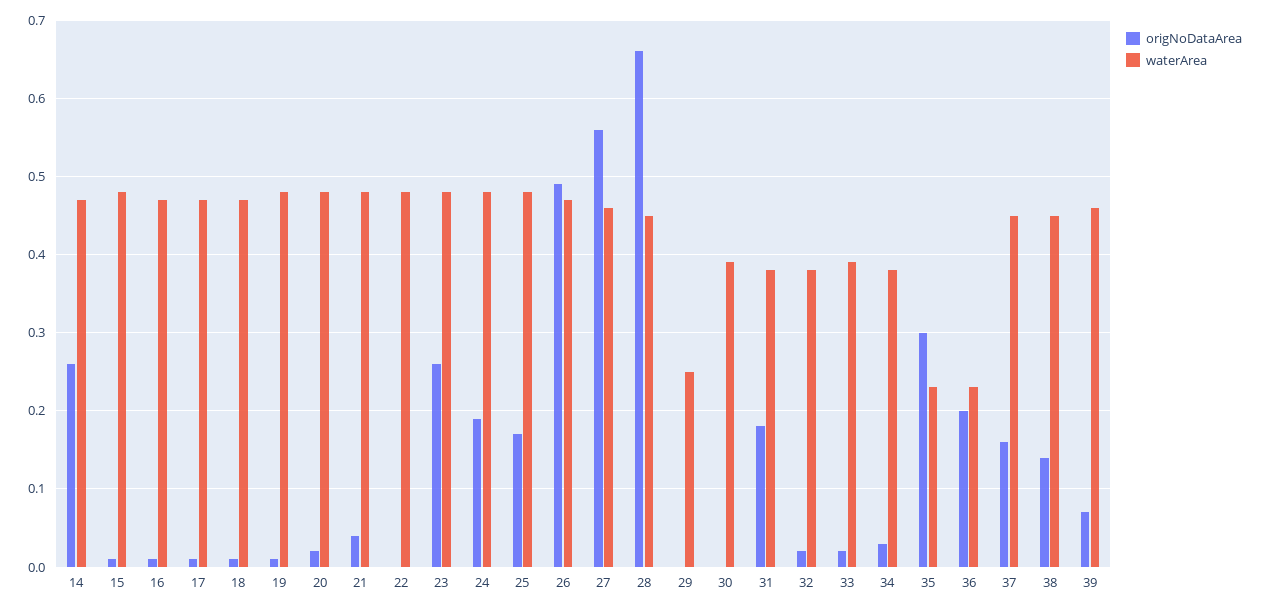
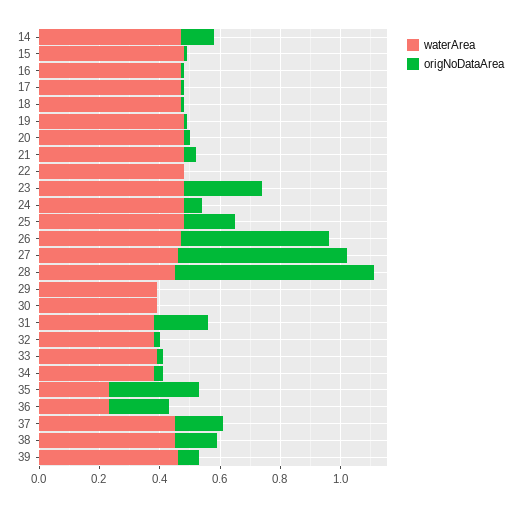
origNoDataArea, 14: 0.26 -> 0.1
origNoDataArea, 24: 0.19 -> 0.05
waterArea, 29: 0.25 -> 0.4

